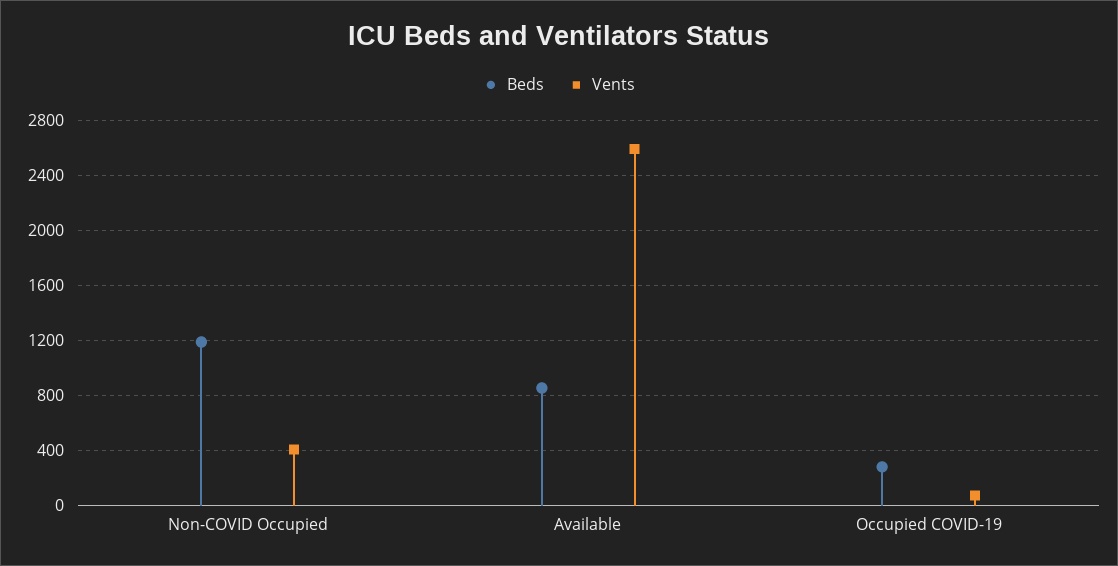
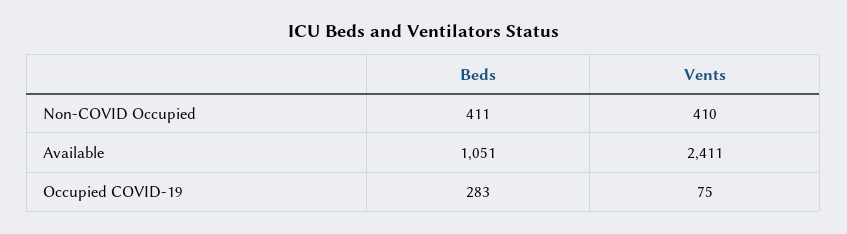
Beds, Non-COVID Occupied: 1200 -> 411
Beds, Available: 850 -> 1051
Vents, Available: 2600 -> 2411

